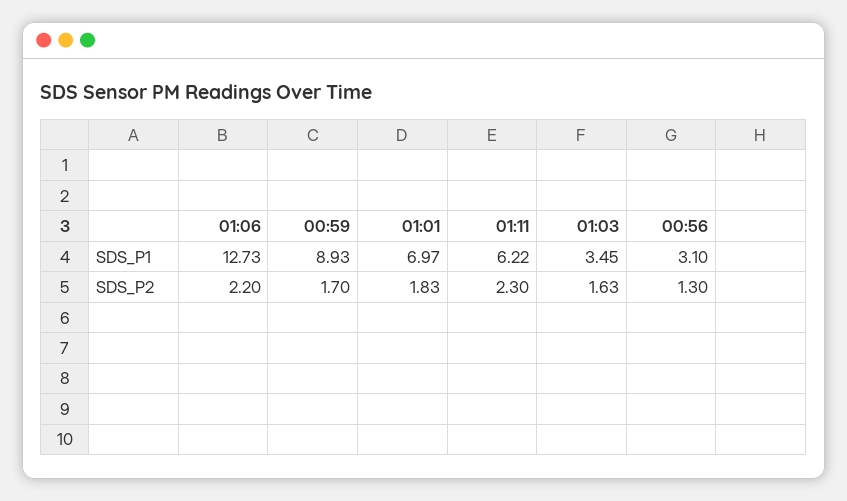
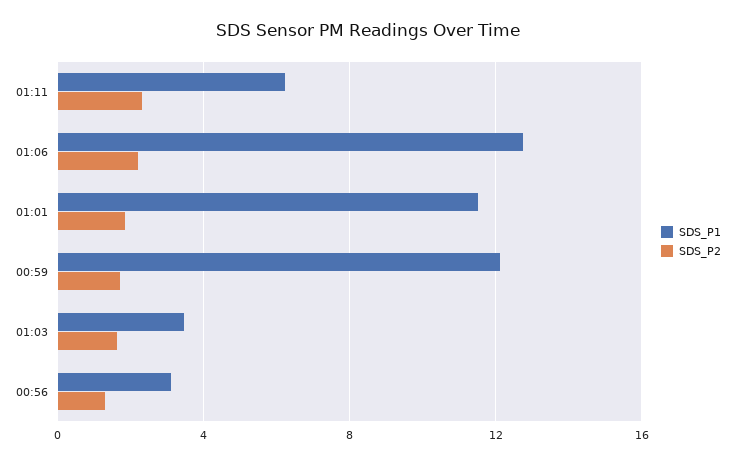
SDS_P1, 00:59: 8.93 -> 12
SDS_P1, 01:01: 6.97 -> 11.5

